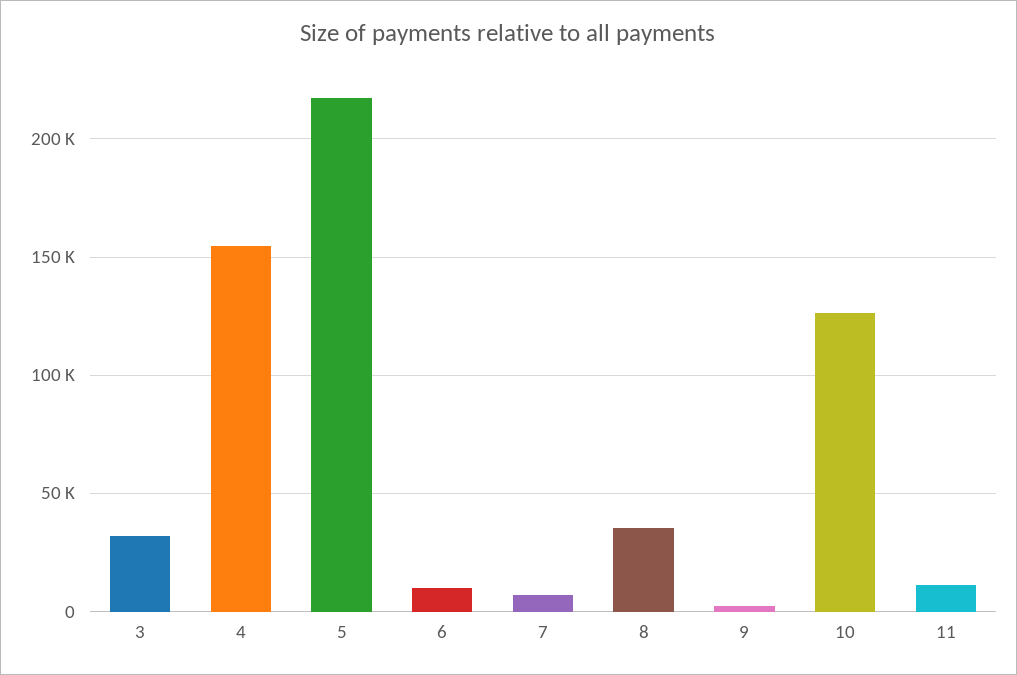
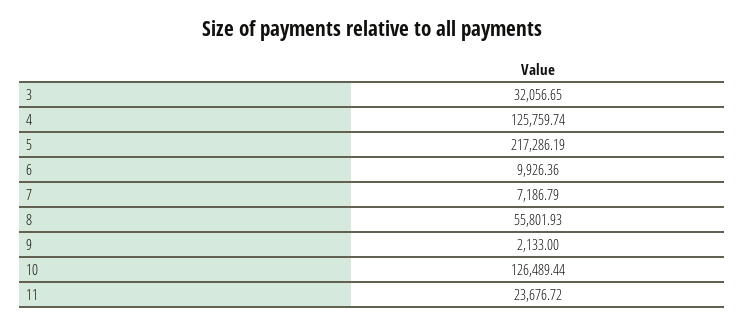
4: 155000 -> 125759.74
8: 35000 -> 55801.93
11: 10000 -> 23676.72

